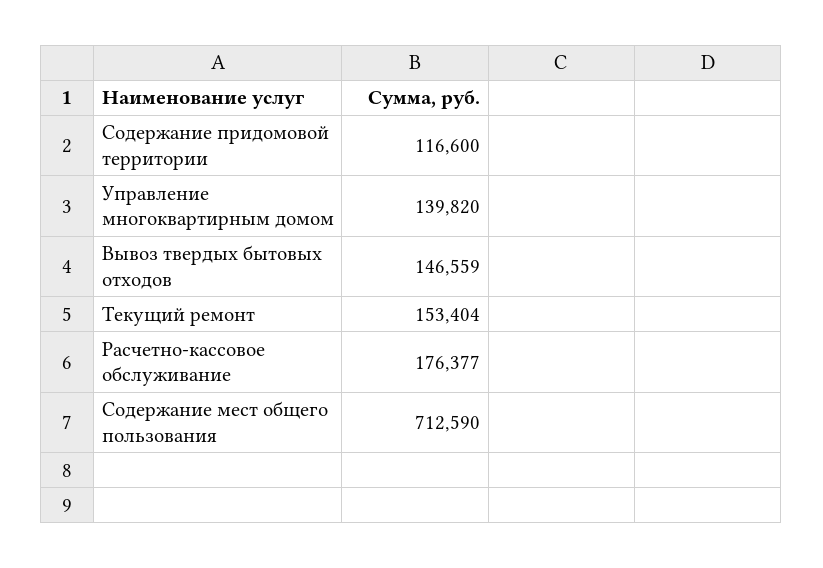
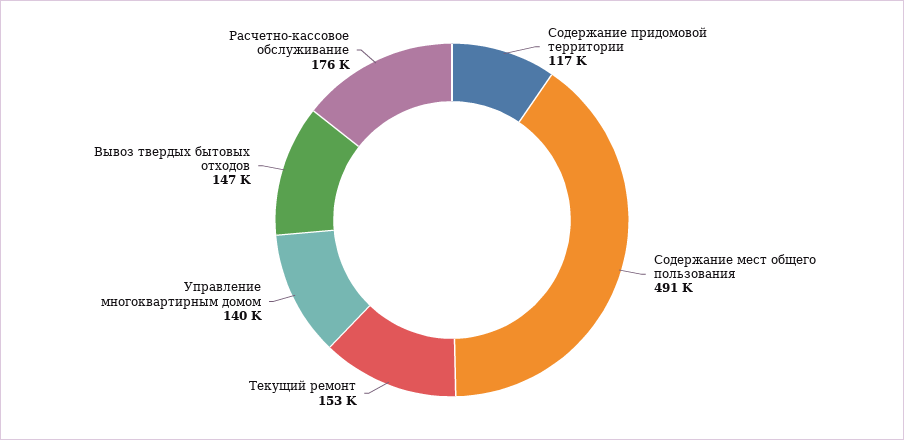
Содержание мест общего пользования: 712590 -> 491000

